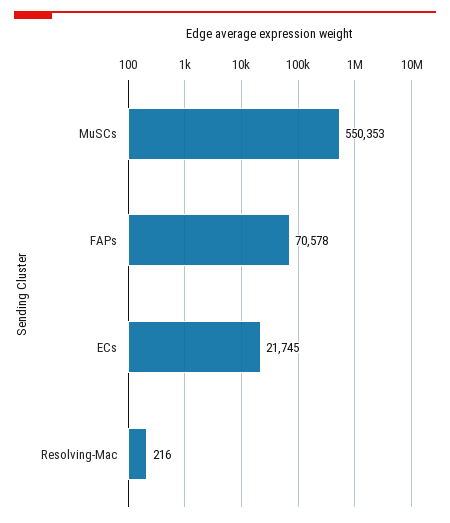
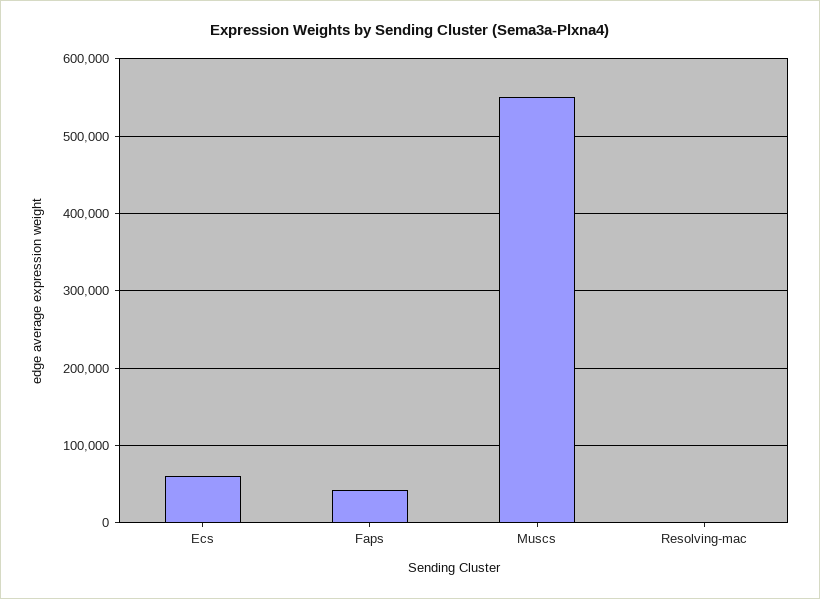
FAPs: 70578 -> 40000
ECs: 21745 -> 60000

